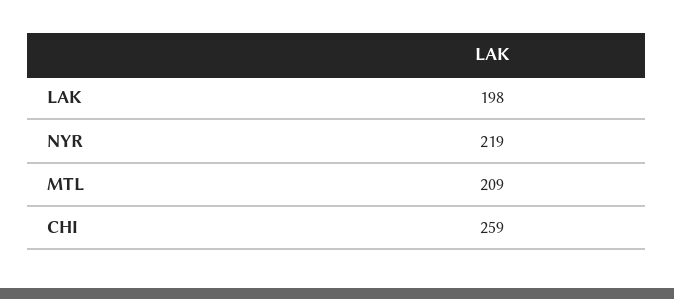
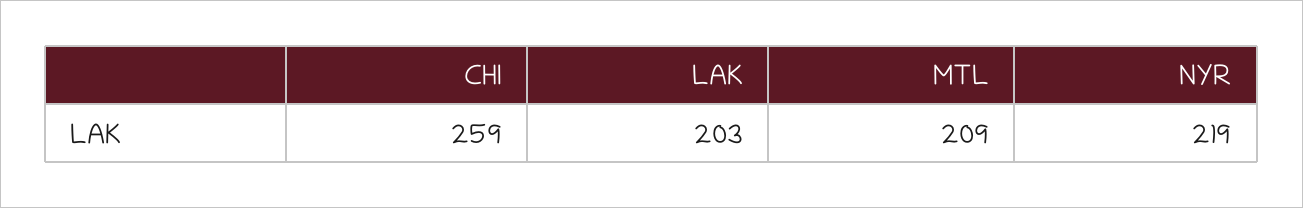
LAK: 198 -> 203

